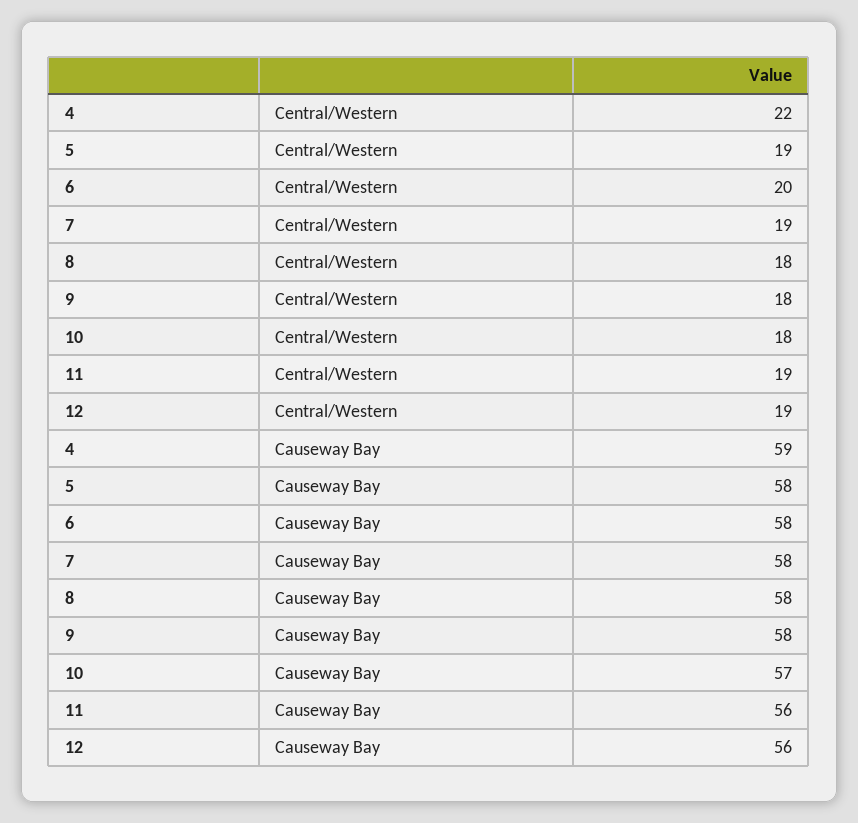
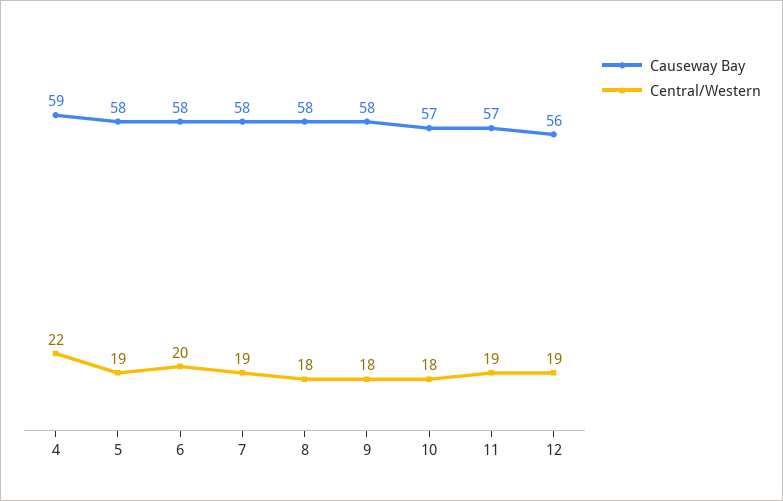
Causeway Bay, 11: 56 -> 57

